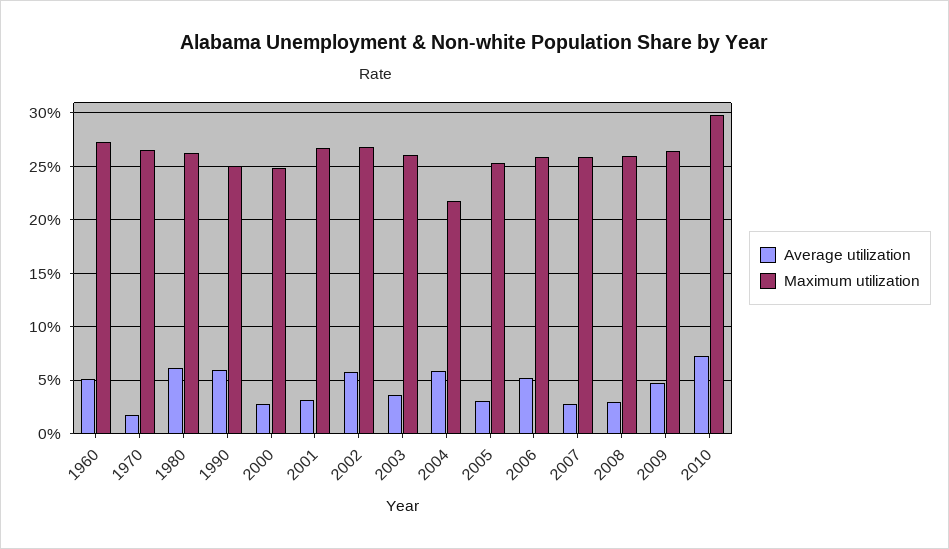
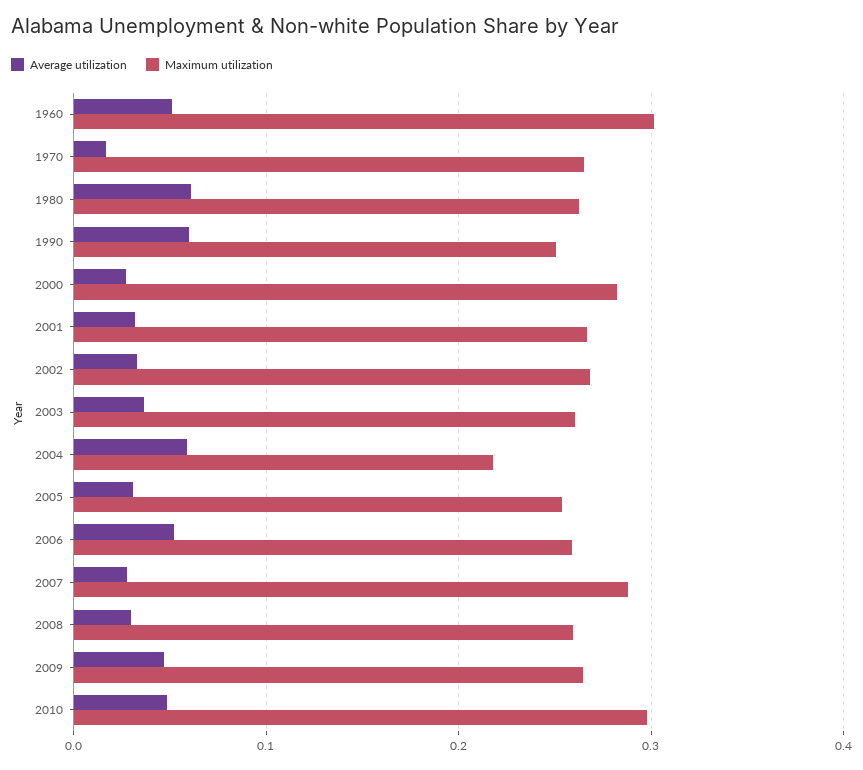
Maximum utilization, 1960: 0.27 -> 0.3
Maximum utilization, 2000: 0.25 -> 0.28
Average utilization, 2002: 0.06 -> 0.03
Maximum utilization, 2007: 0.26 -> 0.29
Average utilization, 2010: 0.07 -> 0.05

